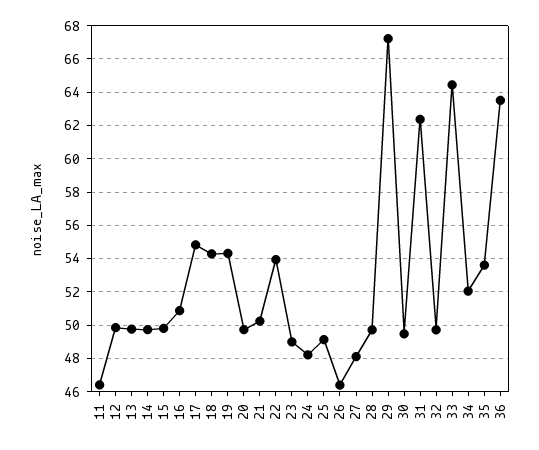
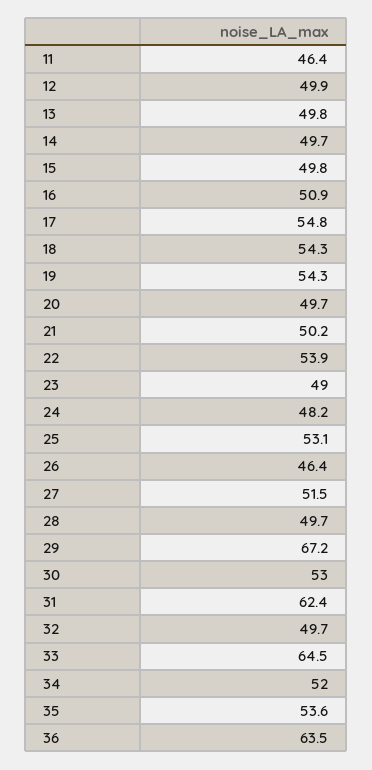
25: 49 -> 53.1
27: 48 -> 51.5
30: 49.5 -> 53

